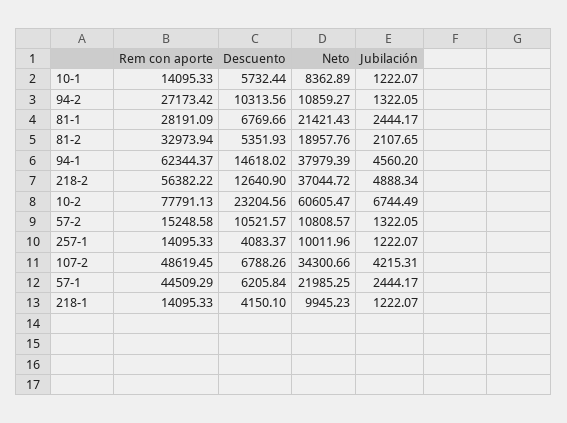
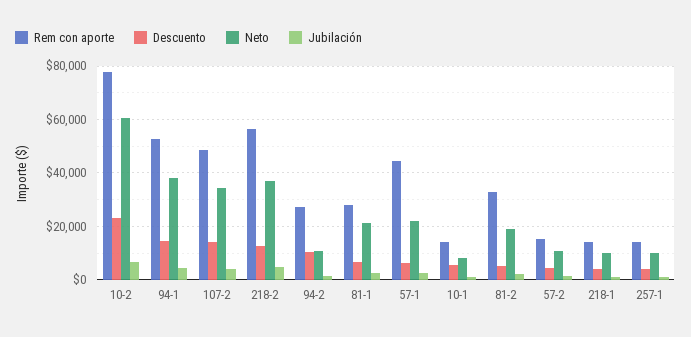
Rem con aporte, 94-1: 62344.37 -> 52500
Descuento, 57-2: 10521.57 -> 5000
Descuento, 107-2: 6788.26 -> 15000

